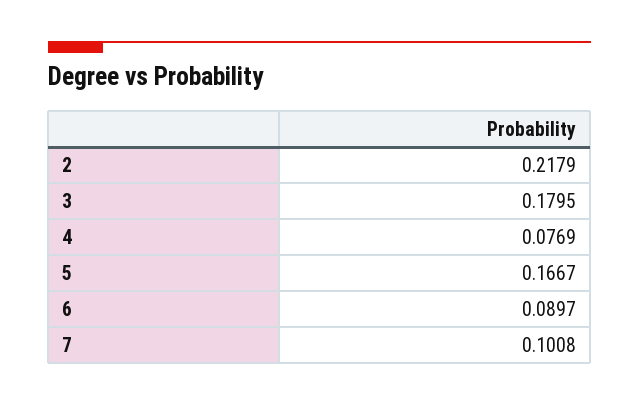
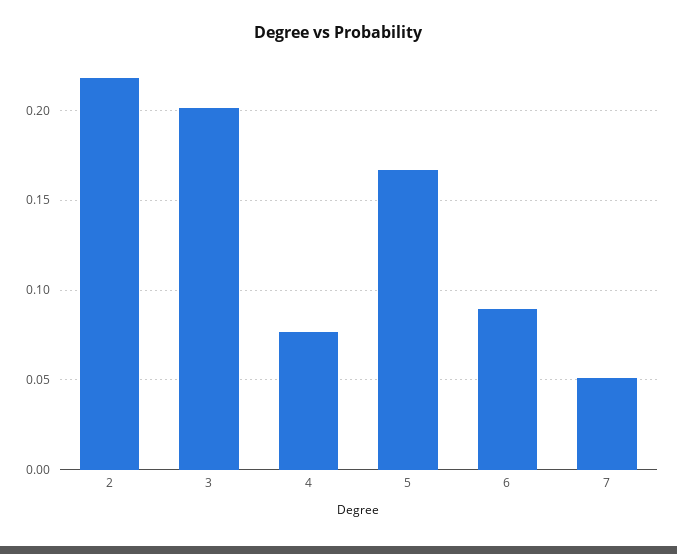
3: 0.1795 -> 0.2
7: 0.1008 -> 0.05

